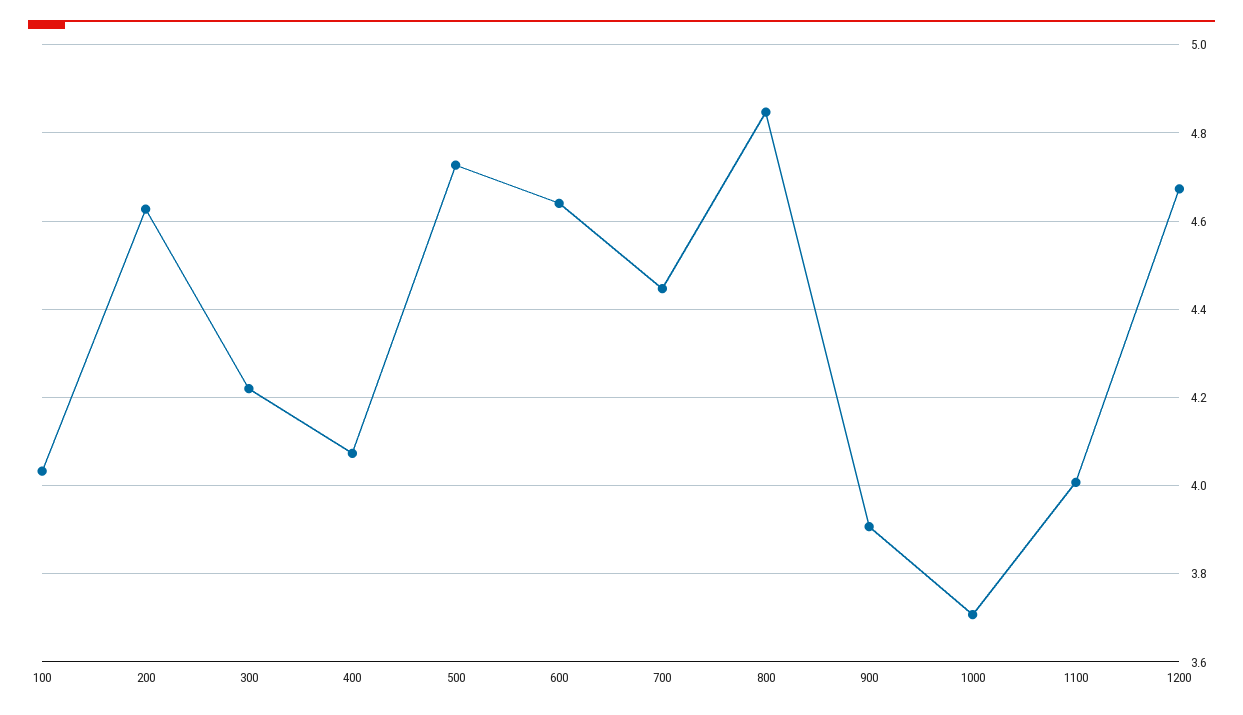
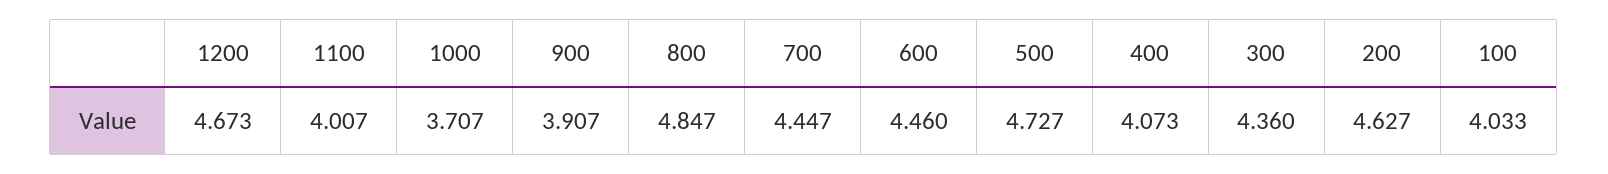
300: 4.22 -> 4.36
600: 4.64 -> 4.46

